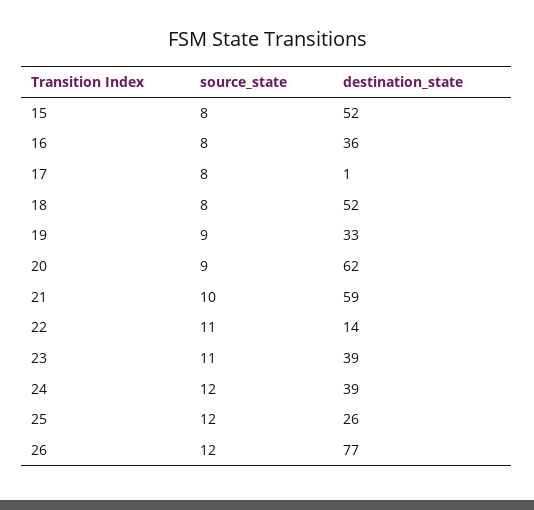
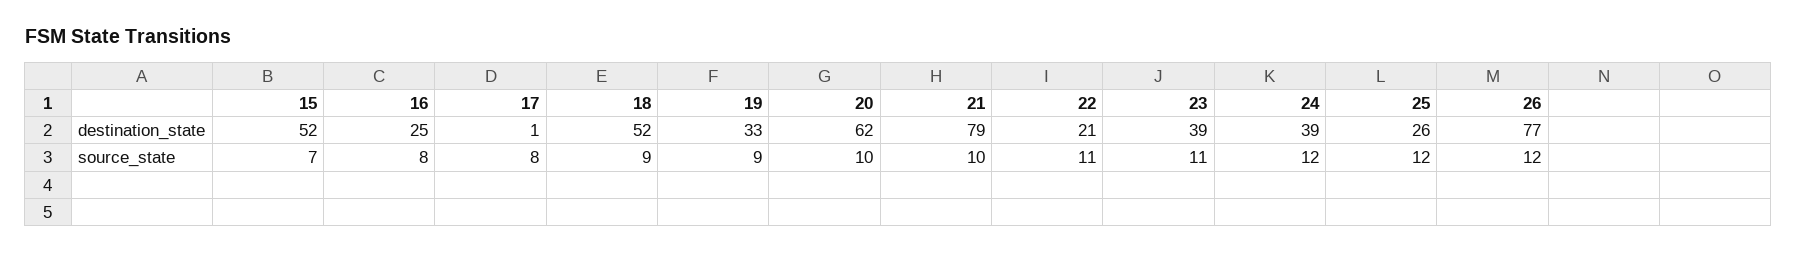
source_state, 15: 8 -> 7
destination_state, 16: 36 -> 25
source_state, 18: 8 -> 9
source_state, 20: 9 -> 10
destination_state, 21: 59 -> 79
destination_state, 22: 14 -> 21

